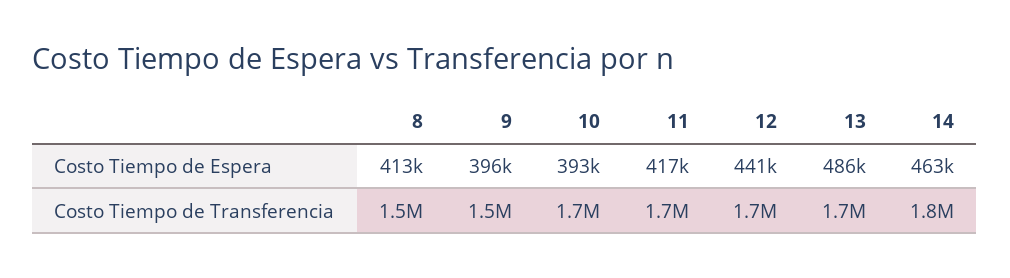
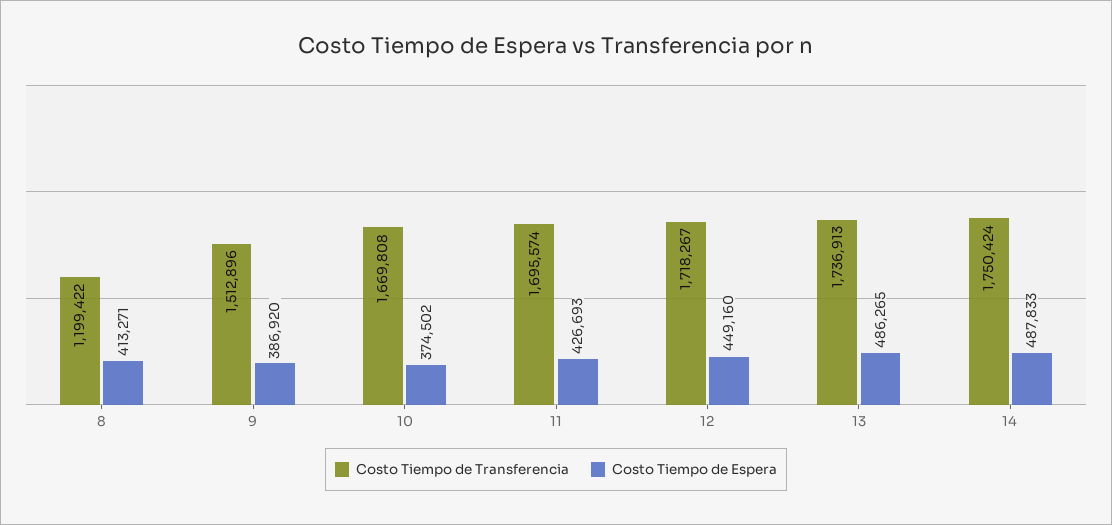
Costo Tiempo de Espera, 9: 396000 -> 386920
Costo Tiempo de Espera, 10: 393000 -> 374502
Costo Tiempo de Espera, 11: 417000 -> 426693
Costo Tiempo de Espera, 12: 441000 -> 449160
Costo Tiempo de Espera, 14: 463000 -> 487833
Costo Tiempo de Transferencia, 8: 1500000 -> 1199422

